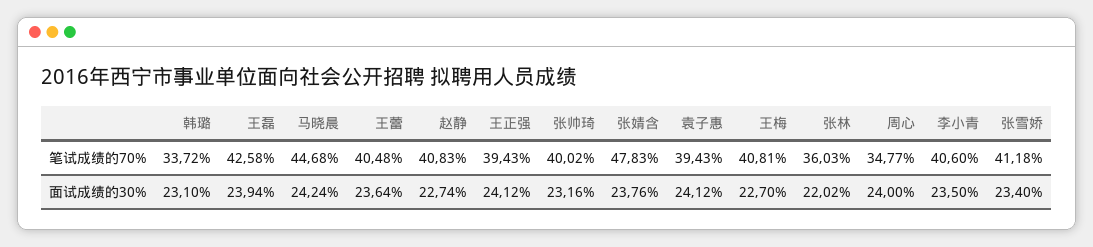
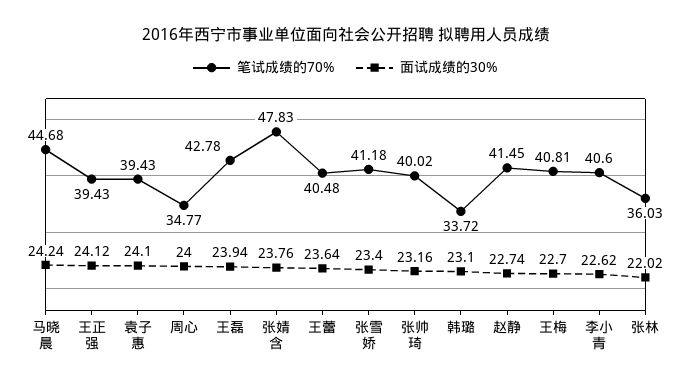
笔试成绩的70%, 王磊: 42.58 -> 42.78
笔试成绩的70%, 赵静: 40.83 -> 41.45
面试成绩的30%, 袁子惠: 24.12 -> 24.1
面试成绩的30%, 李小青: 23.5 -> 22.62

